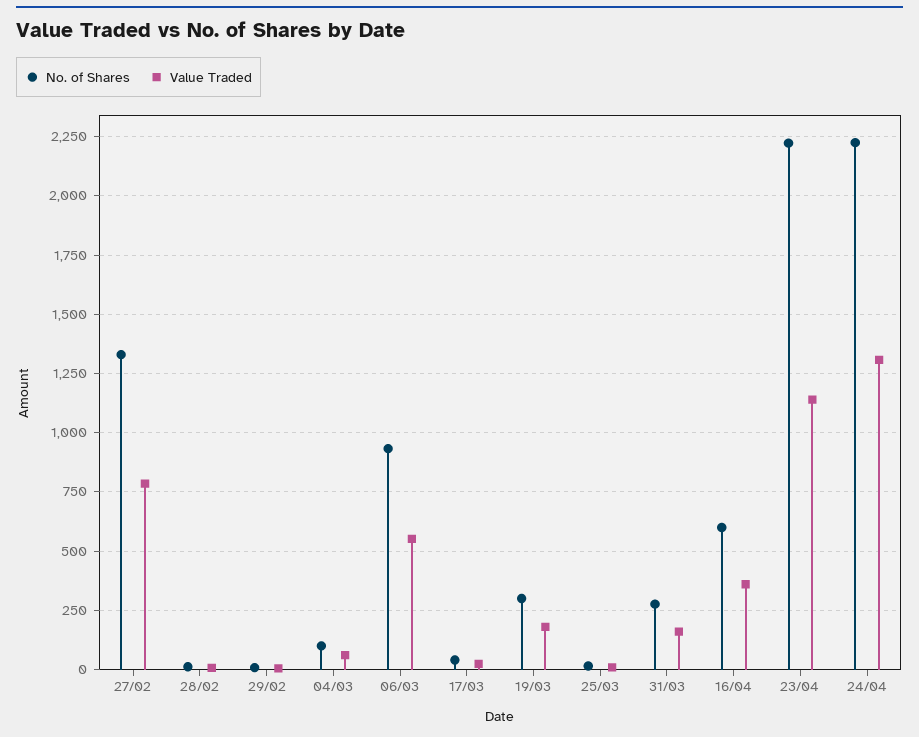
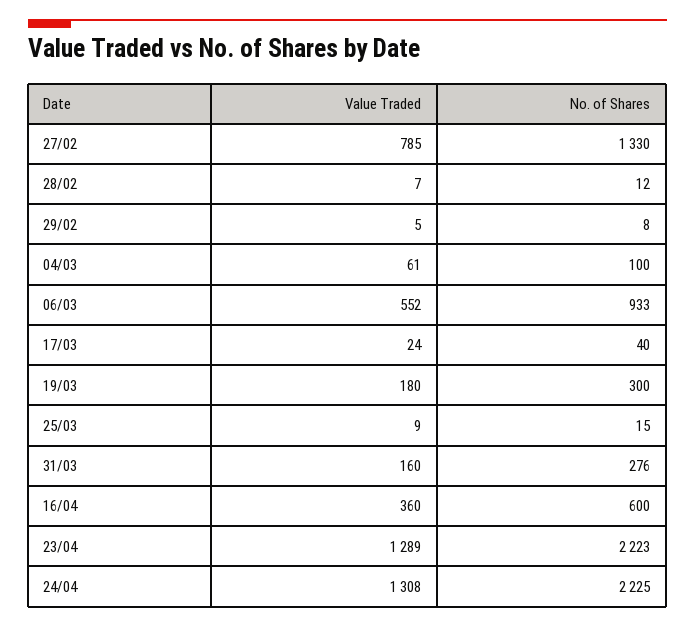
Value Traded, 23/04: 1150 -> 1289

